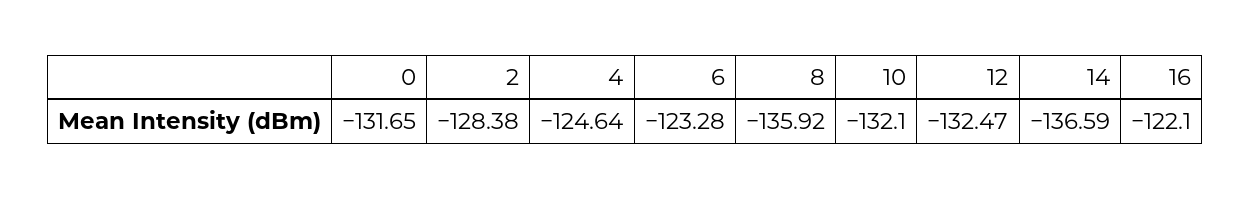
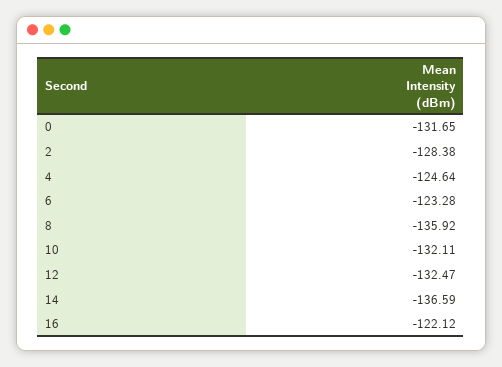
10: -132.1 -> -132.11
16: -122.1 -> -122.12

